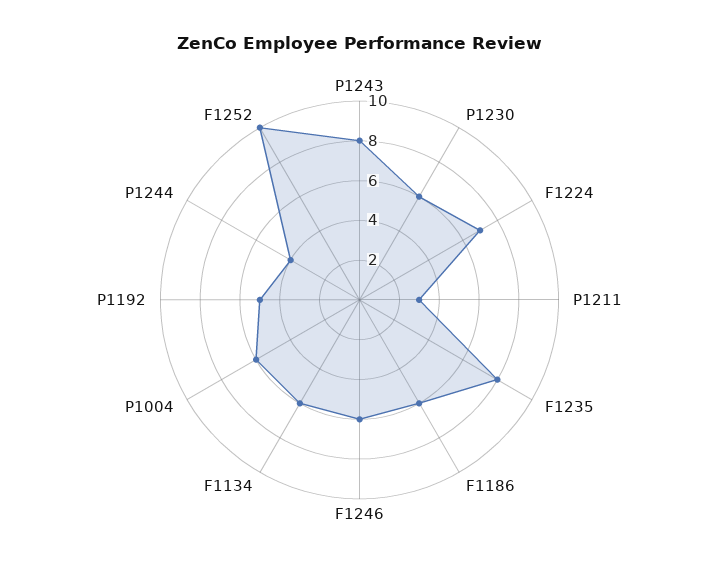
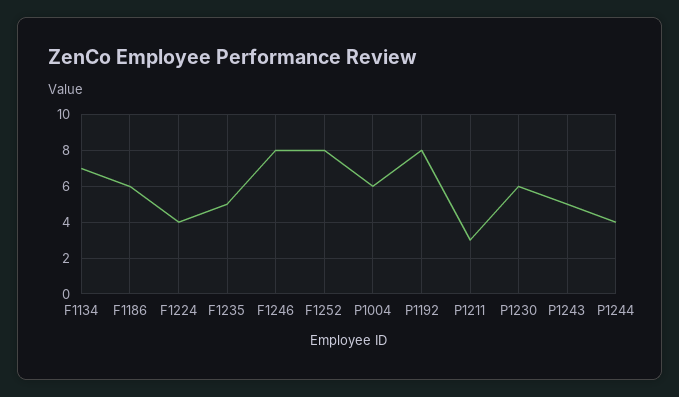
P1243: 8 -> 5
F1224: 7 -> 4
F1235: 8 -> 5
F1246: 6 -> 8
F1134: 6 -> 7
P1192: 5 -> 8
F1252: 10 -> 8

